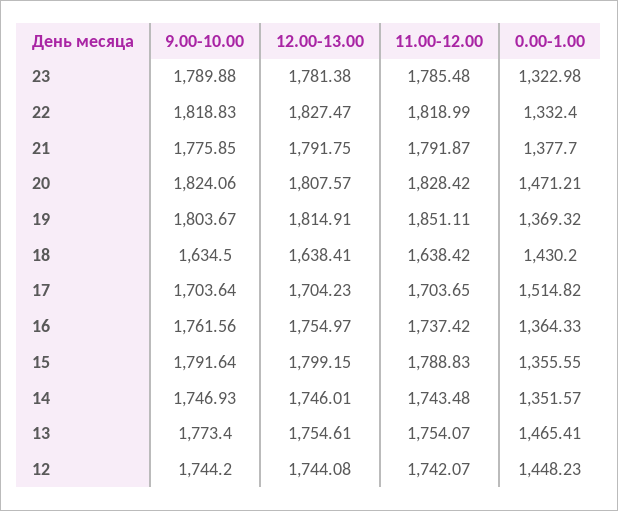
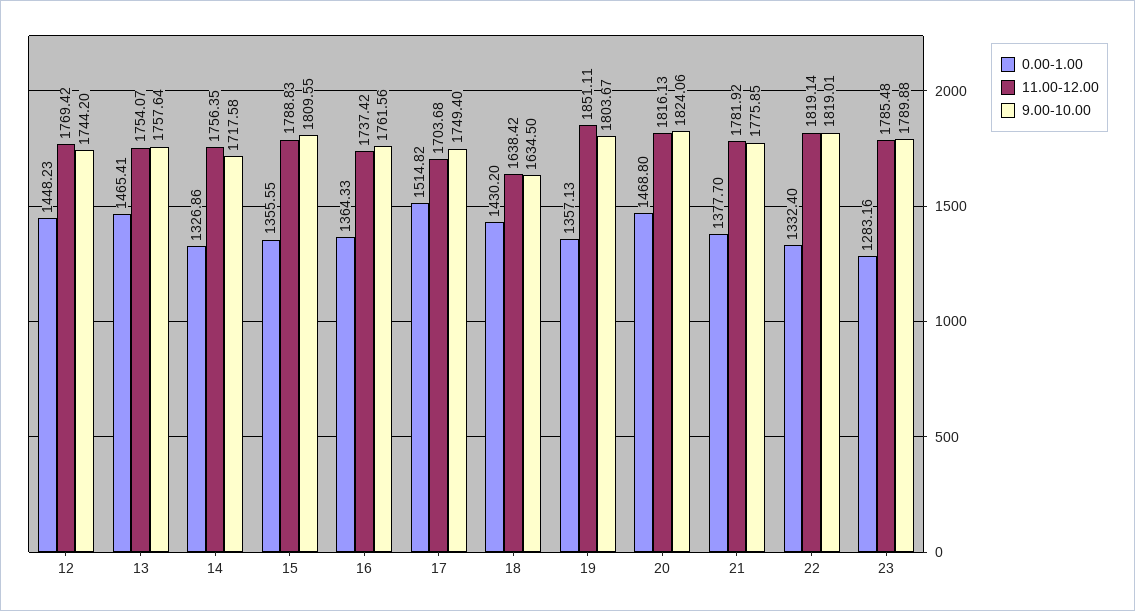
12.00-13.00, 23: 1781.38 -> none
0.00-1.00, 23: 1322.98 -> 1283.16
9.00-10.00, 22: 1818.83 -> 1819.01
12.00-13.00, 22: 1827.47 -> none
11.00-12.00, 22: 1818.99 -> 1819.14
12.00-13.00, 21: 1791.75 -> none
11.00-12.00, 21: 1791.87 -> 1781.92
12.00-13.00, 20: 1807.57 -> none
11.00-12.00, 20: 1828.42 -> 1816.13
0.00-1.00, 20: 1471.21 -> 1468.8
12.00-13.00, 19: 1814.91 -> none
0.00-1.00, 19: 1369.32 -> 1357.13
12.00-13.00, 18: 1638.41 -> none
9.00-10.00, 17: 1703.64 -> 1749.4
12.00-13.00, 17: 1704.23 -> none
11.00-12.00, 17: 1703.65 -> 1703.68
12.00-13.00, 16: 1754.97 -> none
9.00-10.00, 15: 1791.64 -> 1809.55
12.00-13.00, 15: 1799.15 -> none
9.00-10.00, 14: 1746.93 -> 1717.58
12.00-13.00, 14: 1746.01 -> none
11.00-12.00, 14: 1743.48 -> 1756.35
0.00-1.00, 14: 1351.57 -> 1326.86
9.00-10.00, 13: 1773.4 -> 1757.64
12.00-13.00, 13: 1754.61 -> none
12.00-13.00, 12: 1744.08 -> none
11.00-12.00, 12: 1742.07 -> 1769.42

